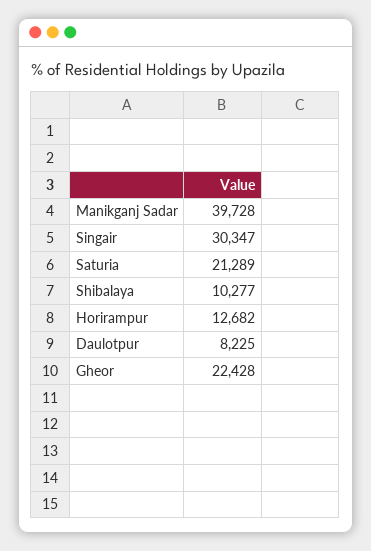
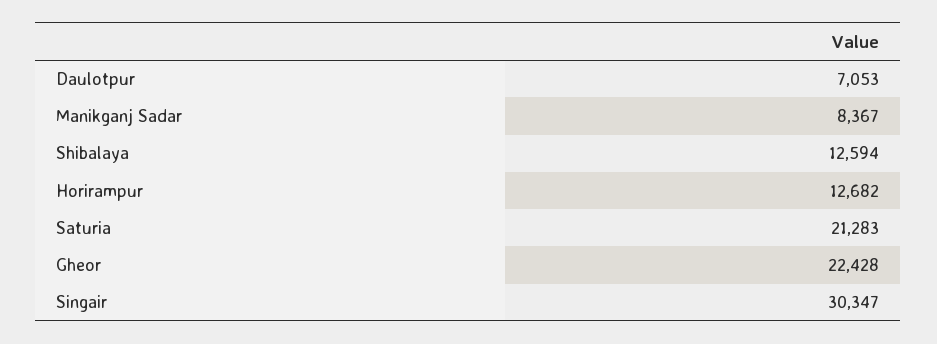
Manikganj Sadar: 39728 -> 8367
Saturia: 21289 -> 21283
Shibalaya: 10277 -> 12594
Daulotpur: 8225 -> 7053

